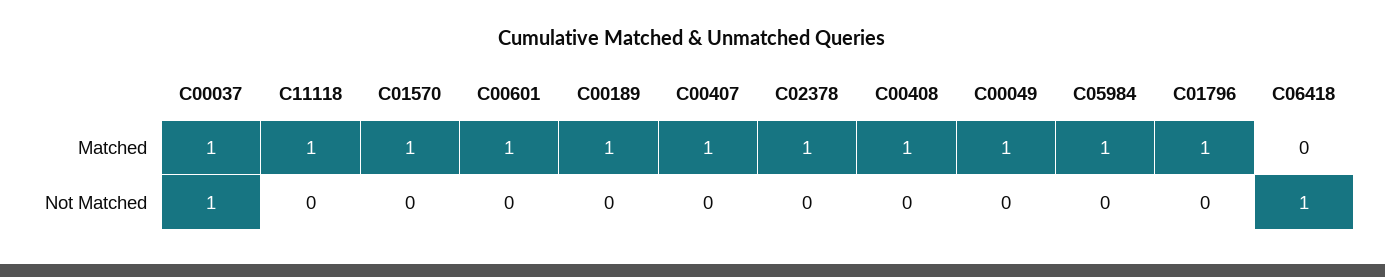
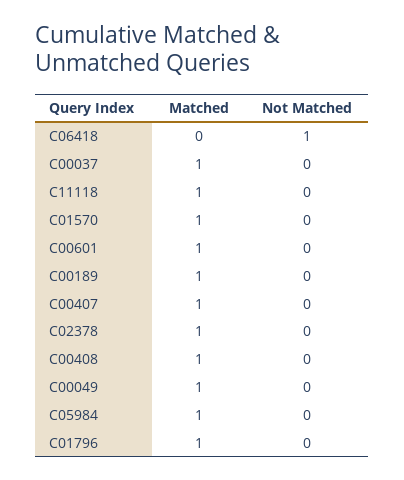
C00037, Not Matched: 1 -> 0

